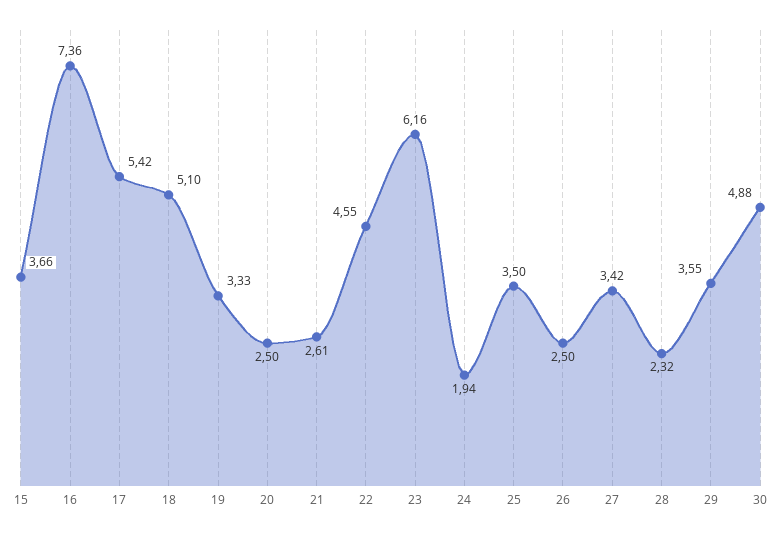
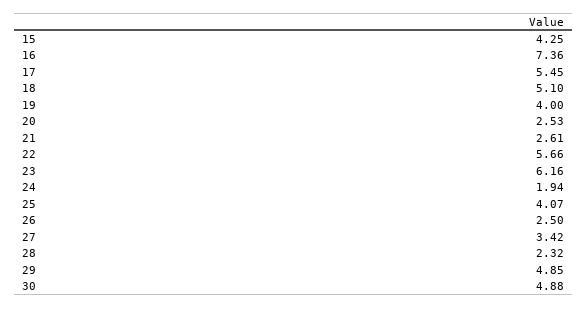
15: 3.66 -> 4.25
17: 5.42 -> 5.45
19: 3.33 -> 4
20: 2.5 -> 2.53
22: 4.55 -> 5.66
25: 3.5 -> 4.07
29: 3.55 -> 4.85

